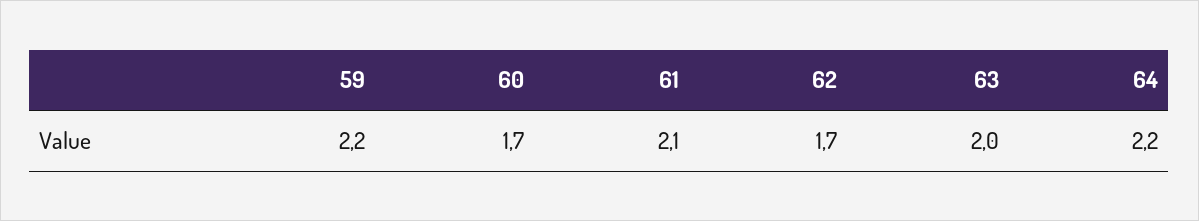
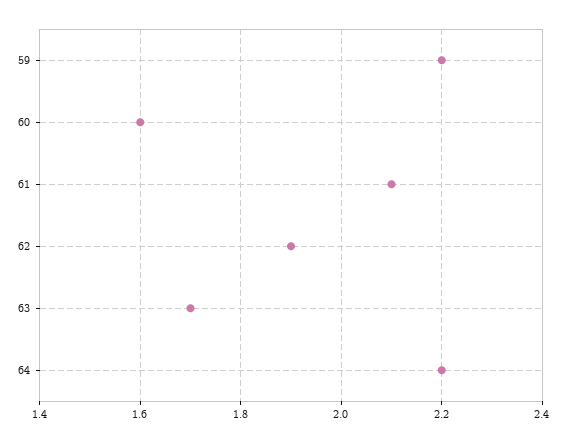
60: 1.7 -> 1.6
62: 1.7 -> 1.9
63: 2 -> 1.7

